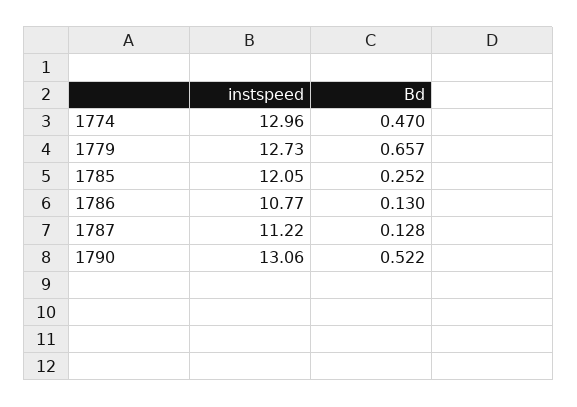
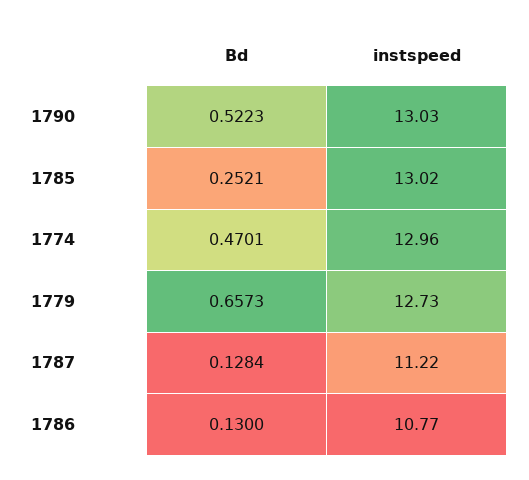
instspeed, 1785: 12.05 -> 13.02
instspeed, 1790: 13.06 -> 13.03

